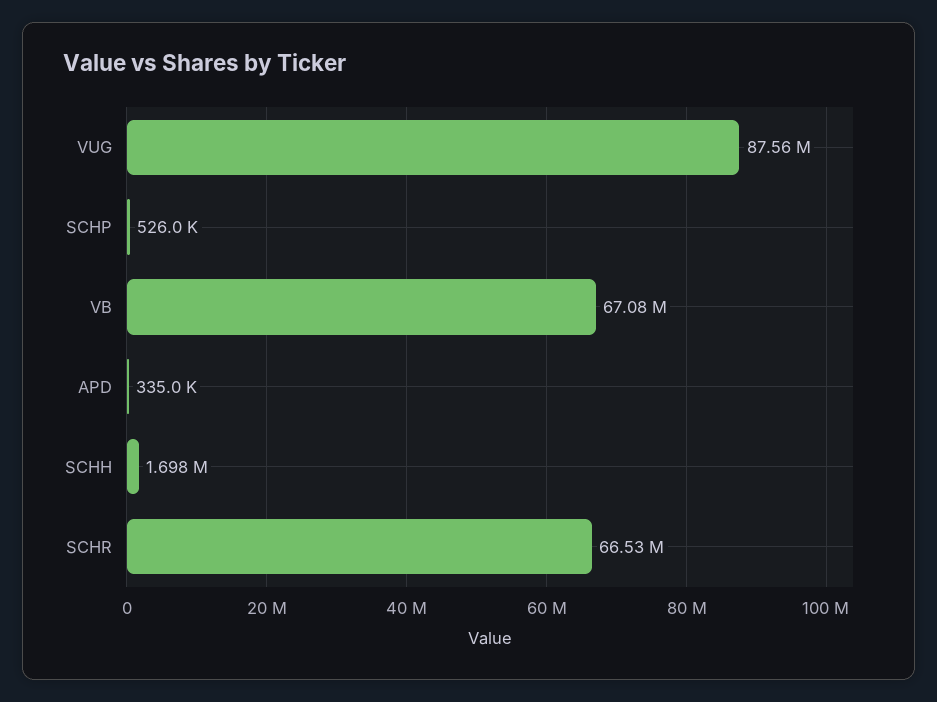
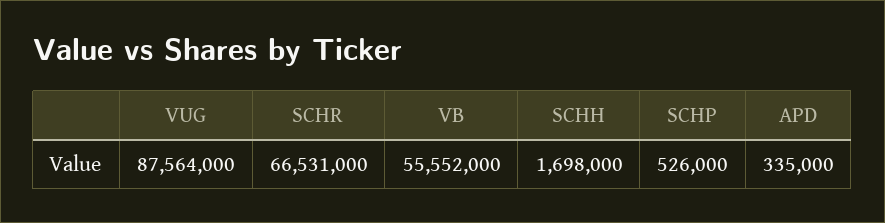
VB: 67080000 -> 55552000

